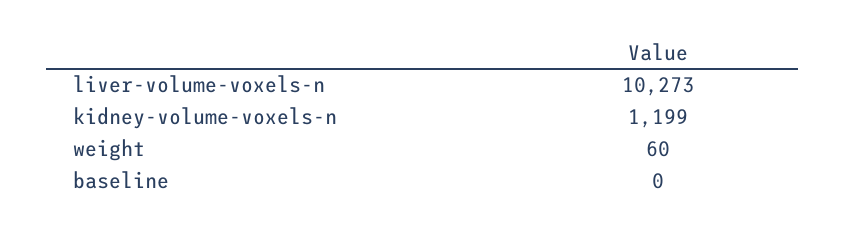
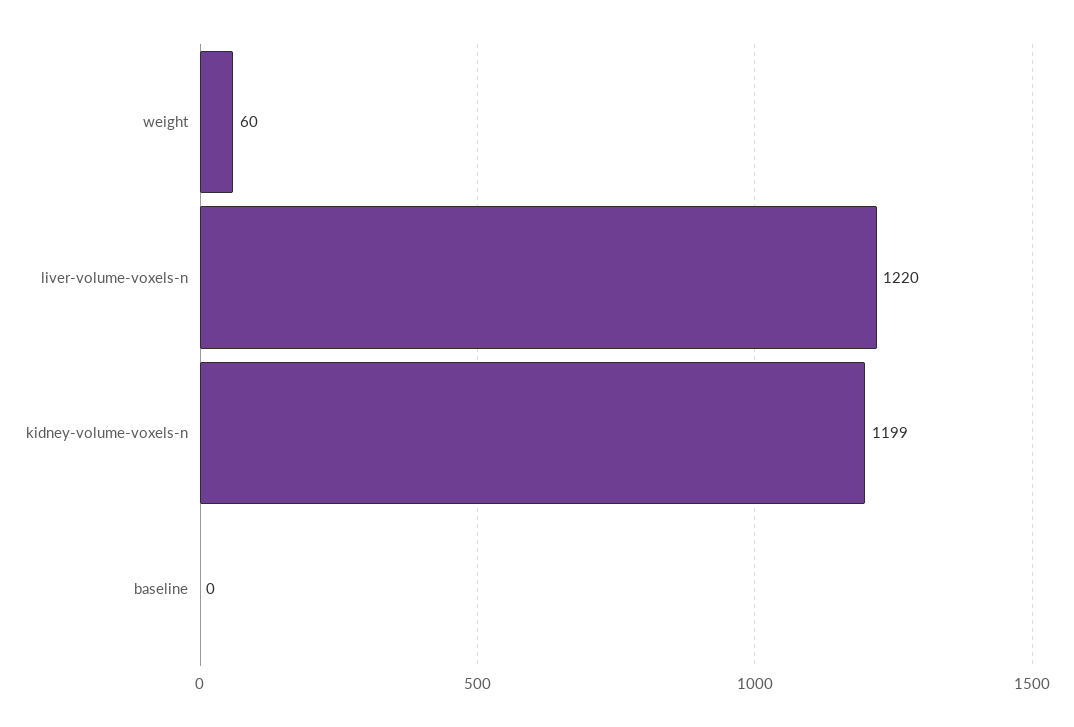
liver-volume-voxels-n: 10273 -> 1220

